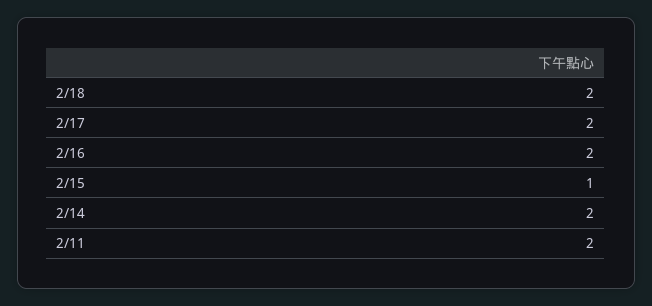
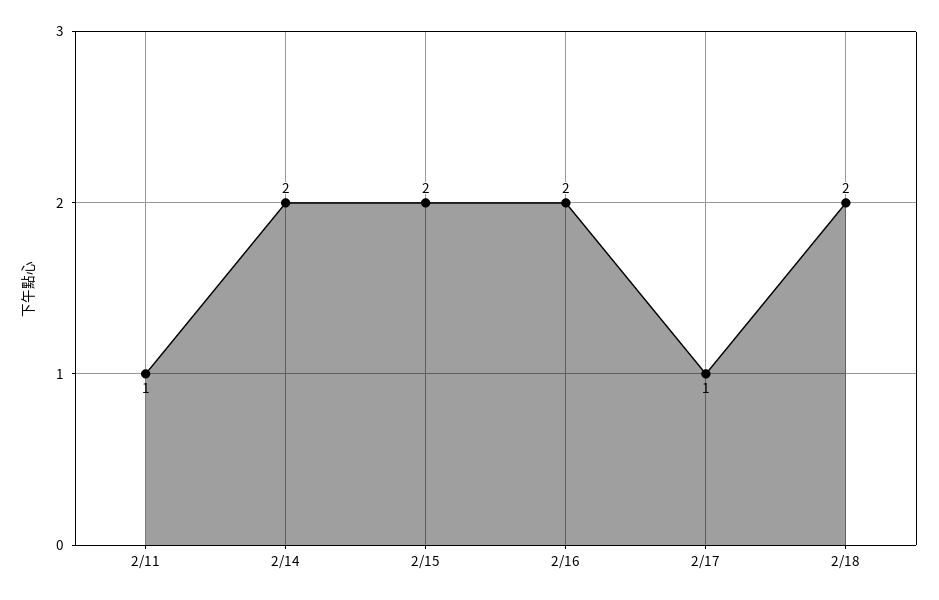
2/17: 2 -> 1
2/15: 1 -> 2
2/11: 2 -> 1

